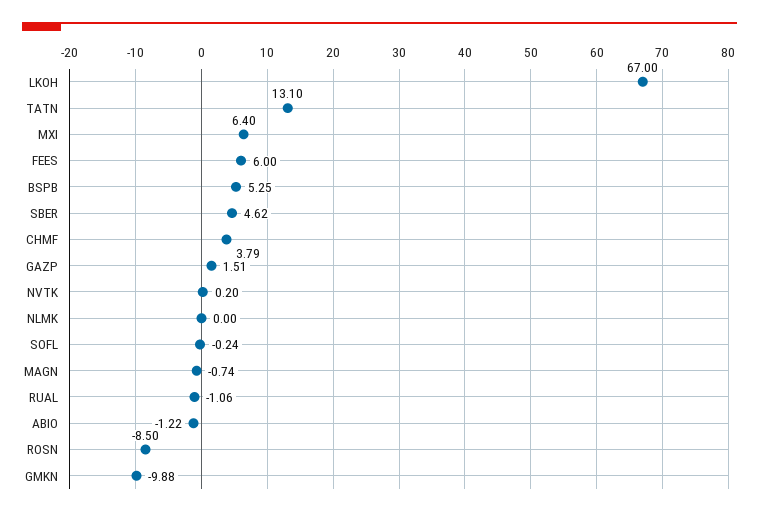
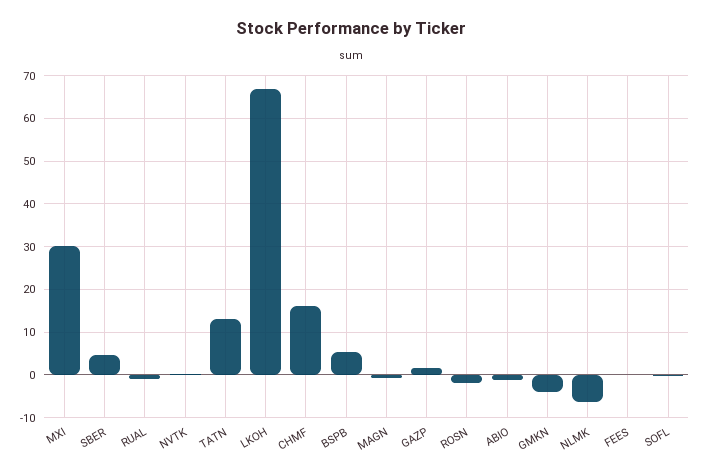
MXI: 6.4 -> 30
FEES: 6 -> 0
CHMF: 3.79 -> 16
NLMK: 0 -> -6
ROSN: -8.5 -> -2
GMKN: -9.88 -> -4

